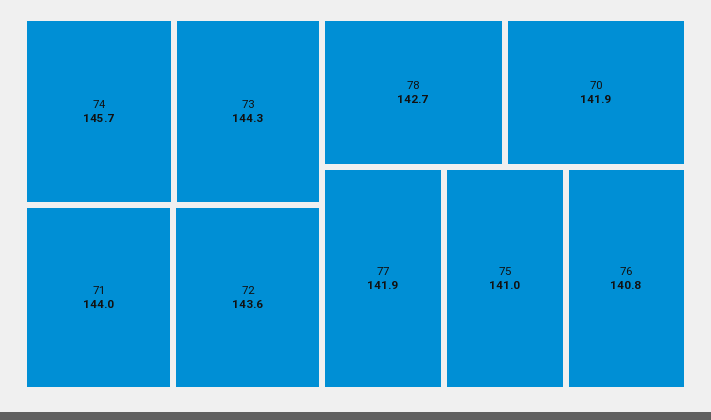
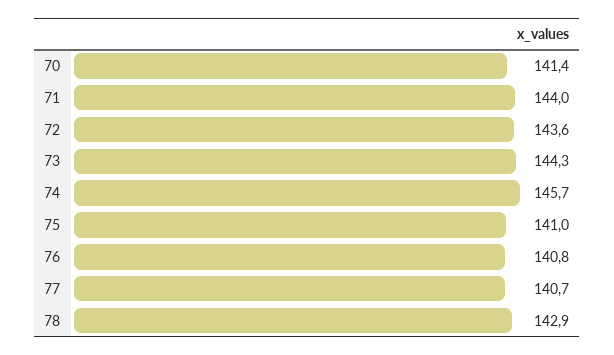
78: 142.7 -> 142.9
70: 141.9 -> 141.4
77: 141.9 -> 140.7

